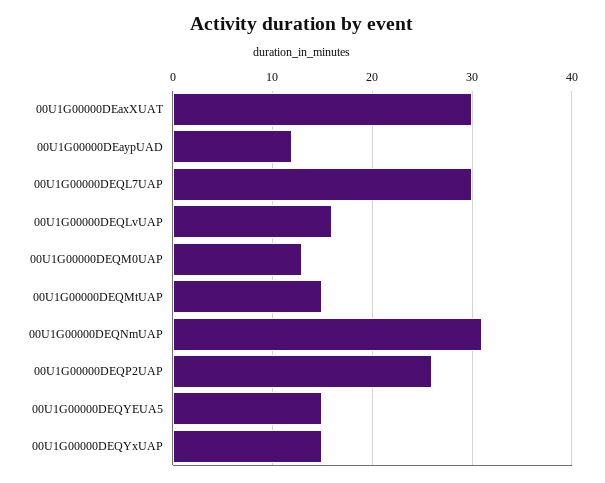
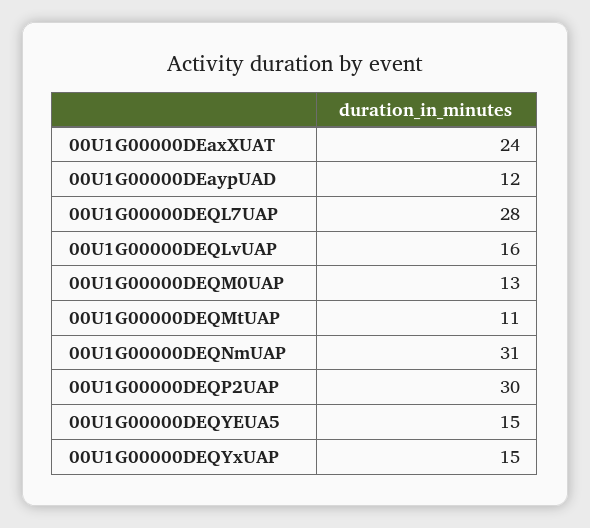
00U1G00000DEaxXUAT: 30 -> 24
00U1G00000DEQL7UAP: 30 -> 28
00U1G00000DEQMtUAP: 15 -> 11
00U1G00000DEQP2UAP: 26 -> 30

